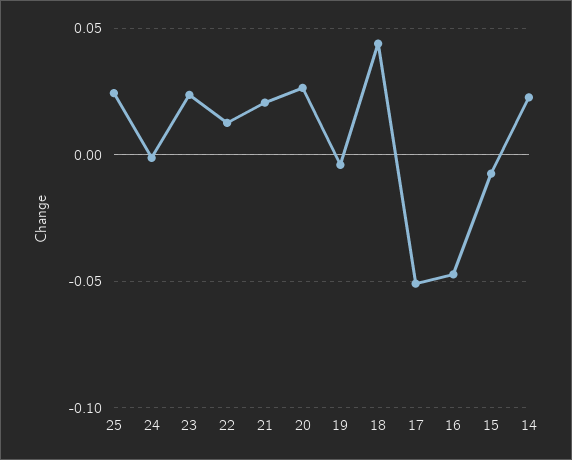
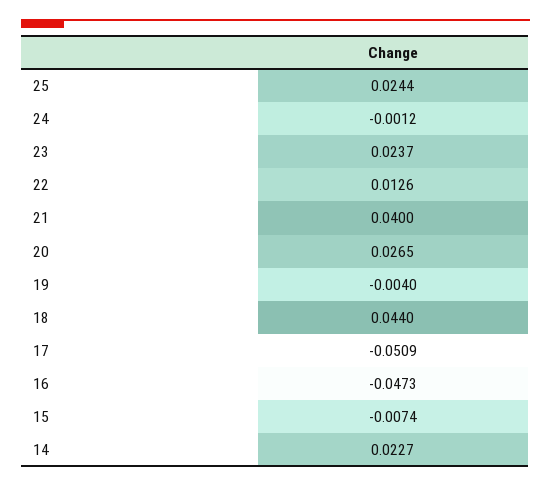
21: 0.02 -> 0.04

